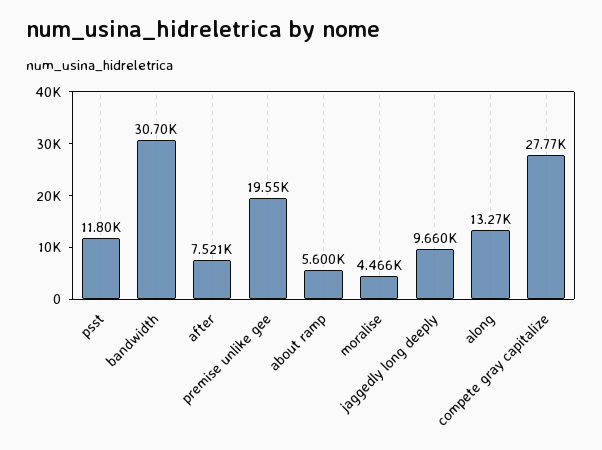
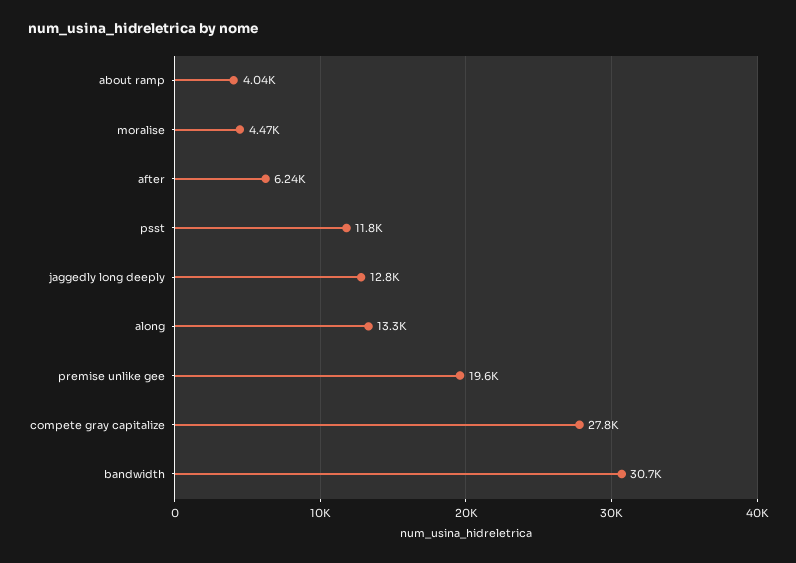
after: 7521 -> 6240
about ramp: 5600 -> 4040
jaggedly long deeply: 9660 -> 12800

